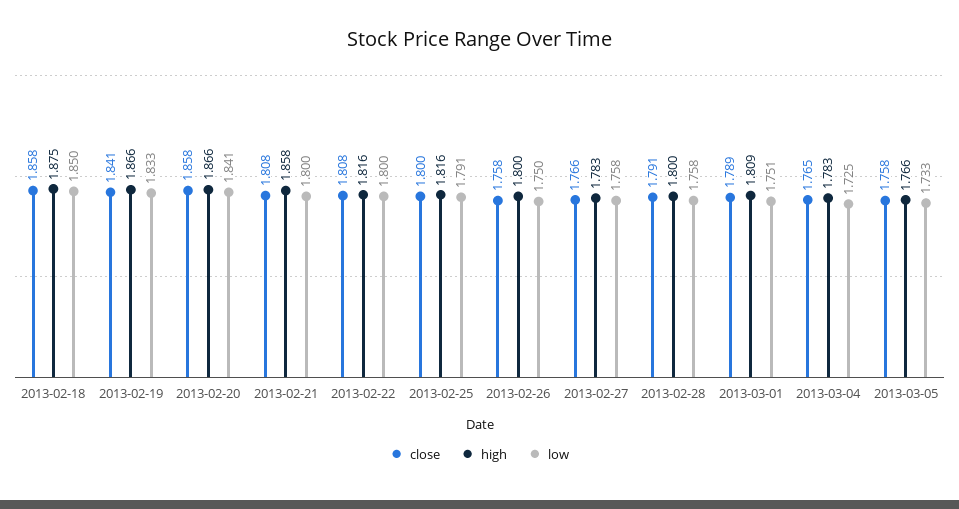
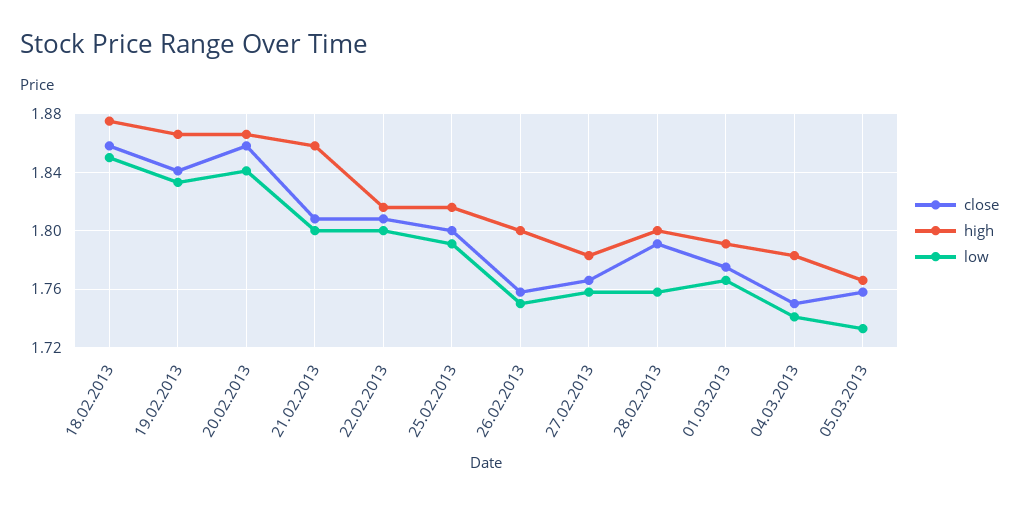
close, 2013-03-01: 1.789 -> 1.775
high, 2013-03-01: 1.809 -> 1.79
low, 2013-03-01: 1.751 -> 1.765
close, 2013-03-04: 1.765 -> 1.75
low, 2013-03-04: 1.725 -> 1.74

